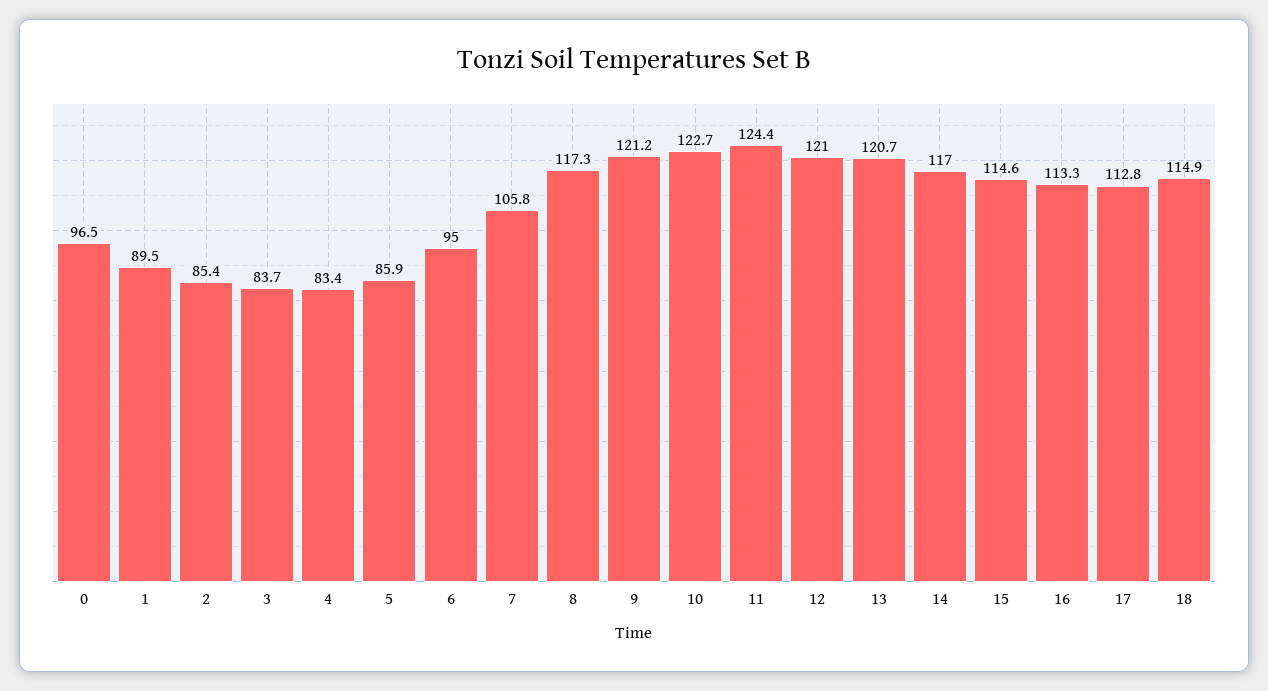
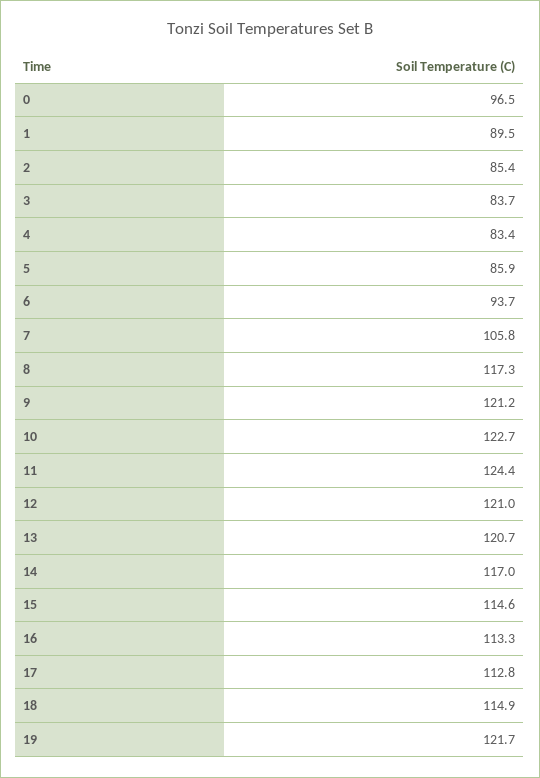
6: 95 -> 93.7
19: none -> 121.7

